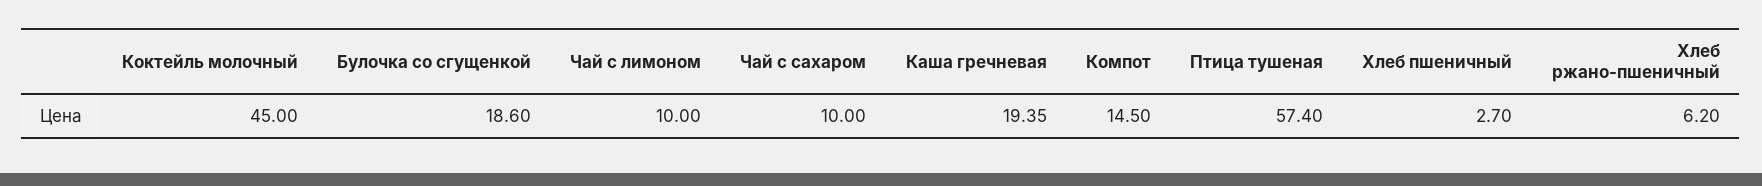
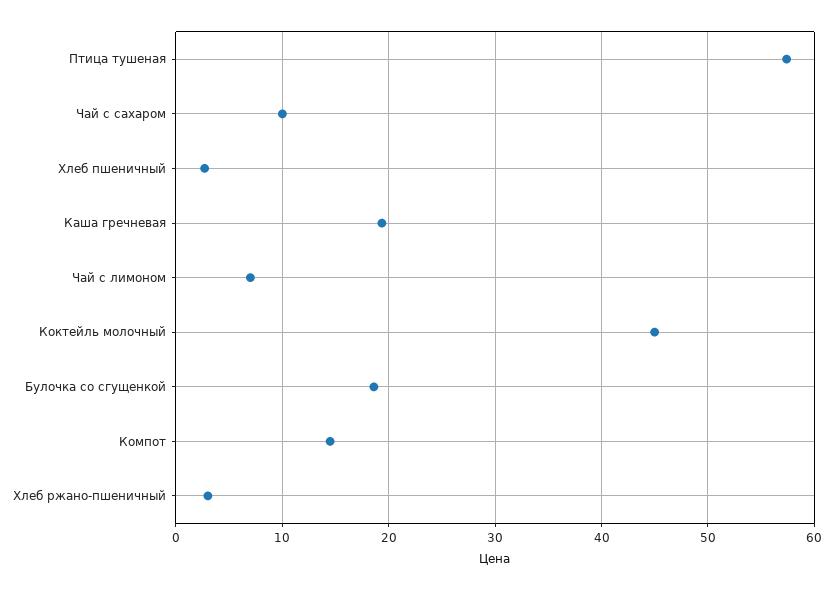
Чай с лимоном: 10 -> 7
Хлеб ржано-пшеничный: 6.2 -> 3

